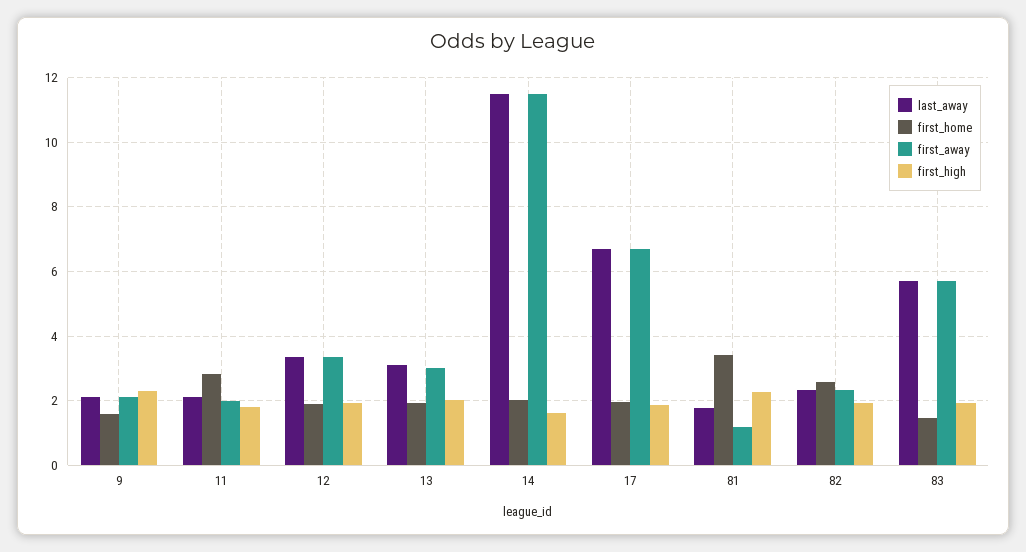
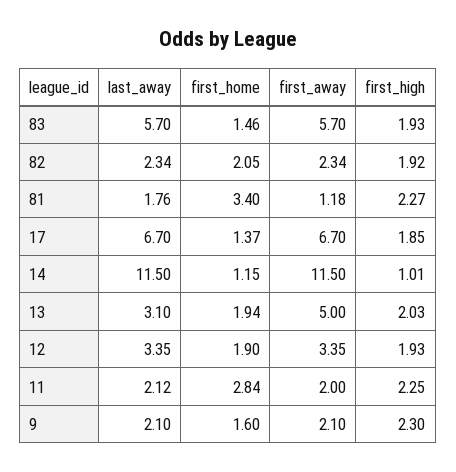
first_high, 11: 1.8 -> 2.25
first_away, 13: 3 -> 5
first_home, 14: 2 -> 1.15
first_high, 14: 1.6 -> 1.01
first_home, 17: 2 -> 1.37
first_home, 82: 2.6 -> 2.05

